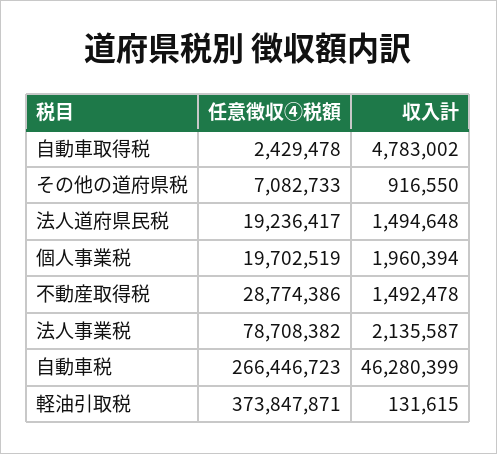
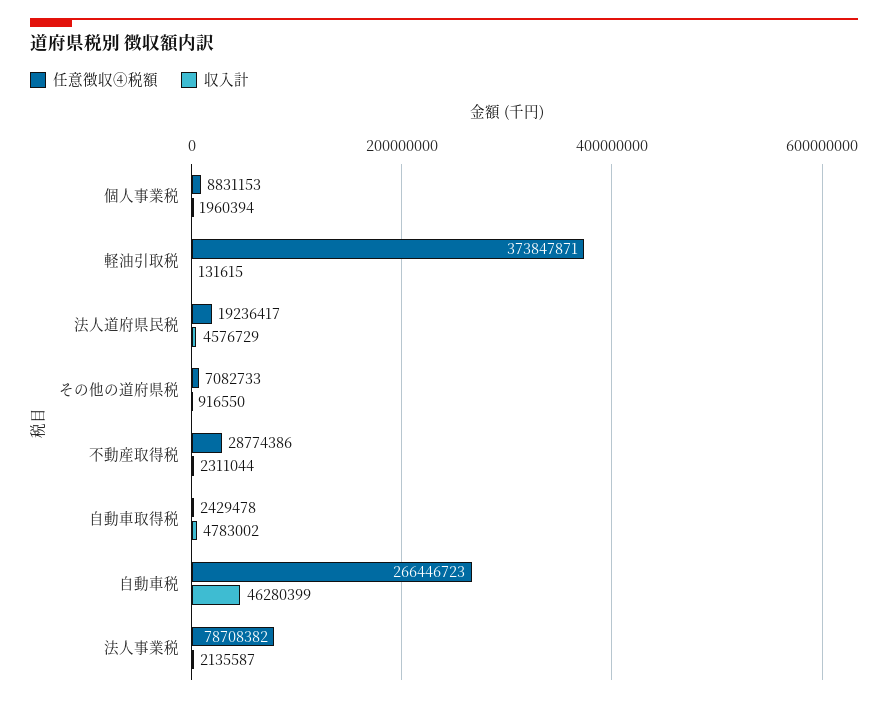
収入計, 法人道府県民税: 1494648 -> 4576729
任意徴収④税額, 個人事業税: 19702519 -> 8831153
収入計, 不動産取得税: 1492478 -> 2311044

